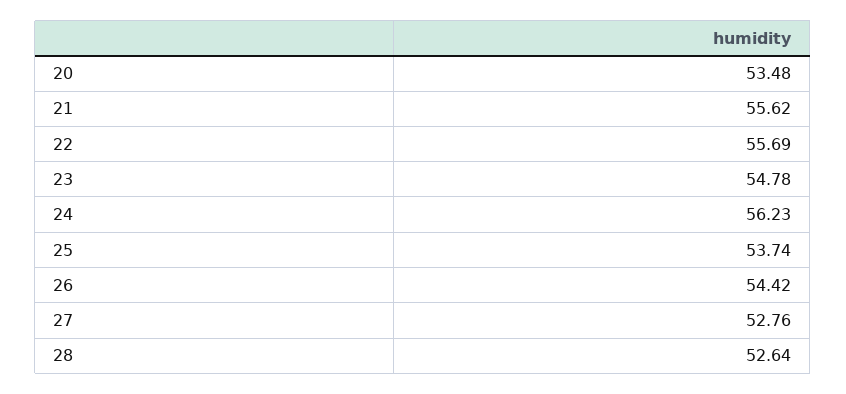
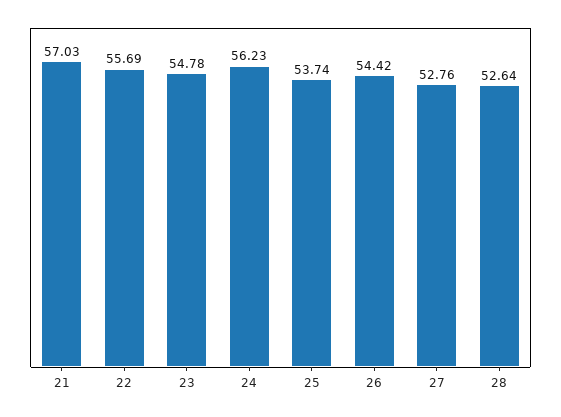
20: 53.48 -> none
21: 55.62 -> 57.03

